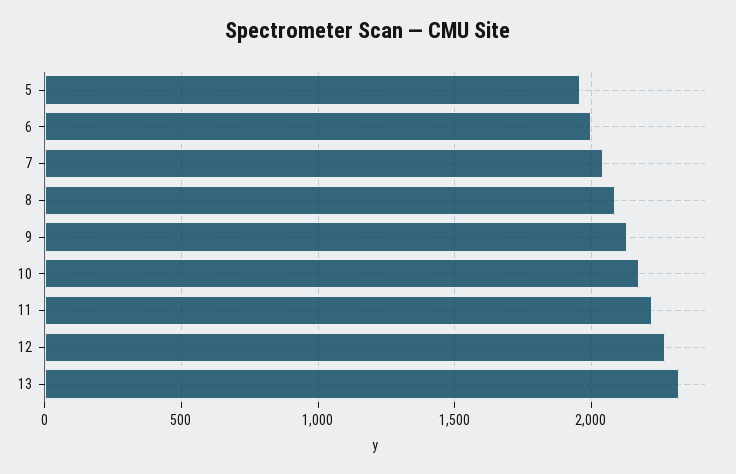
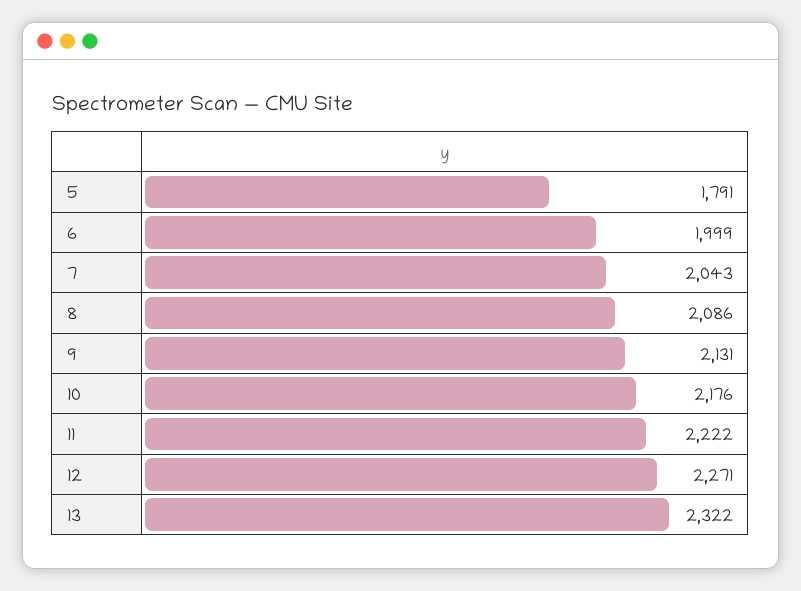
5: 1950 -> 1791

